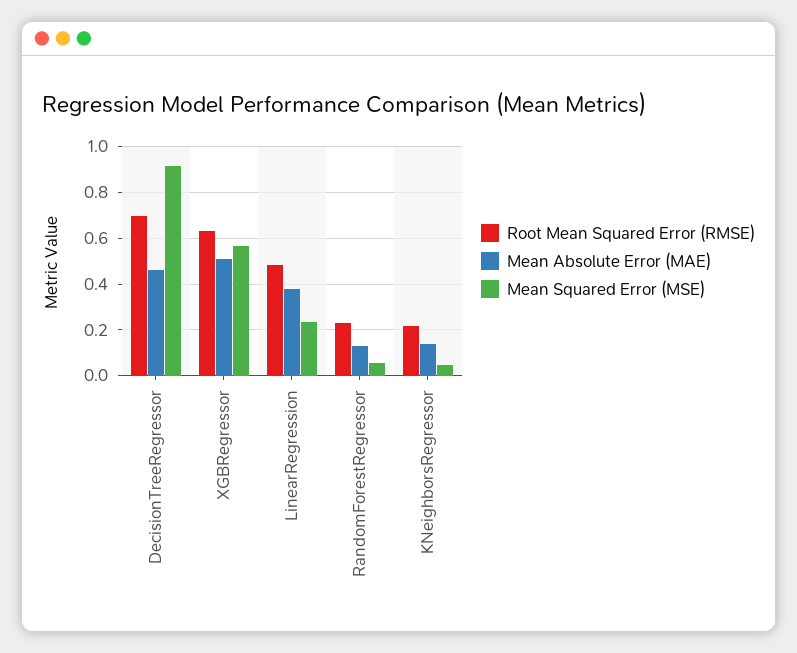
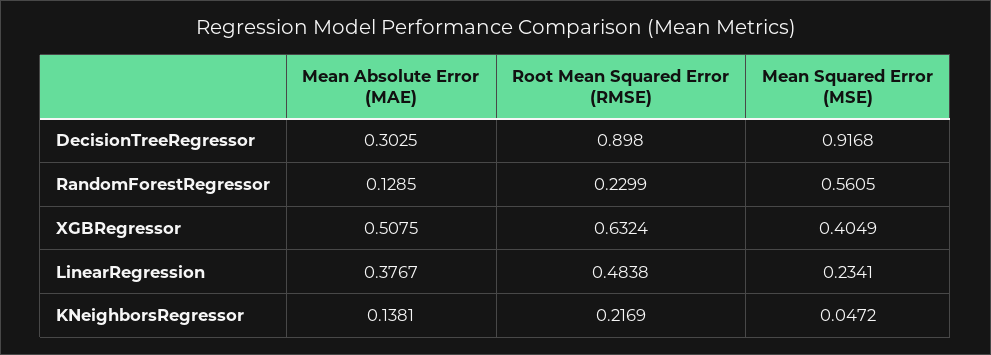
Root Mean Squared Error (RMSE), DecisionTreeRegressor: 0.7 -> 0.898
Mean Absolute Error (MAE), DecisionTreeRegressor: 0.45 -> 0.3025
Mean Squared Error (MSE), XGBRegressor: 0.55 -> 0.4049
Mean Squared Error (MSE), RandomForestRegressor: 0.05 -> 0.5605

